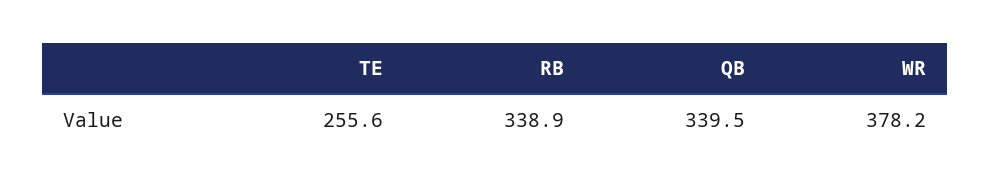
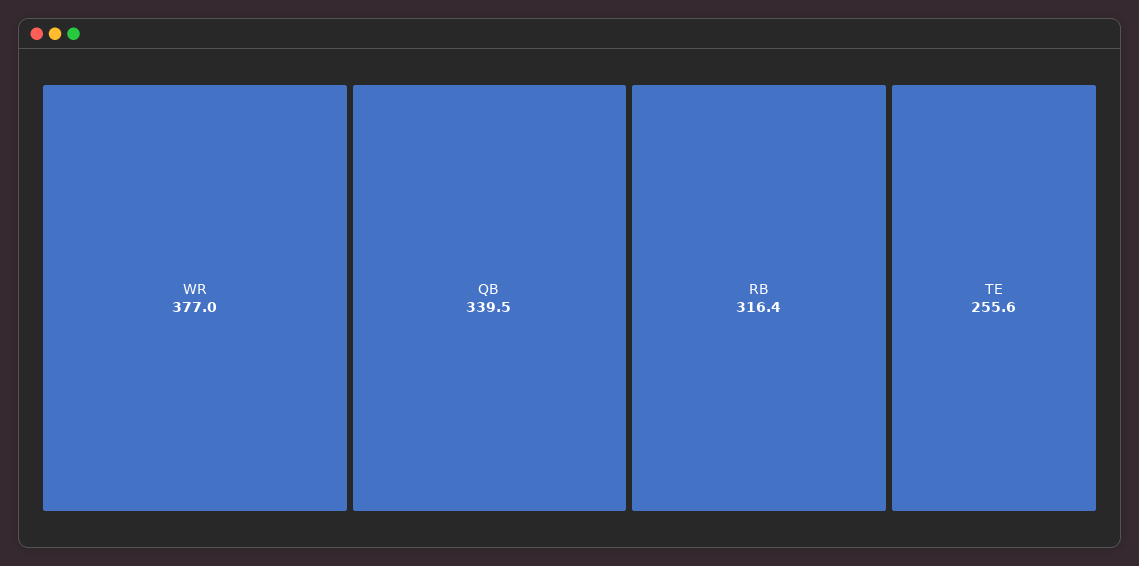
RB: 338.9 -> 316.4
WR: 378.2 -> 377

